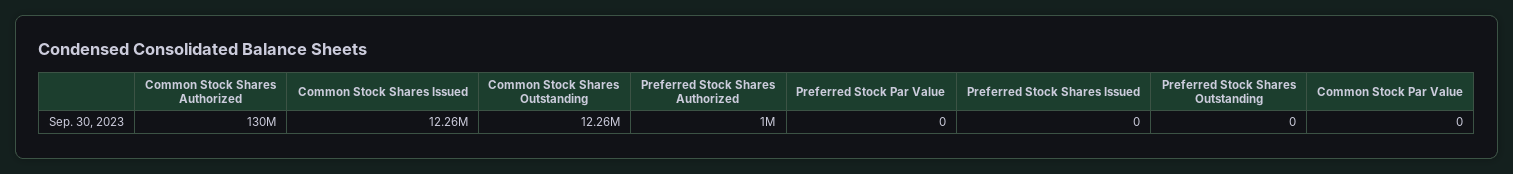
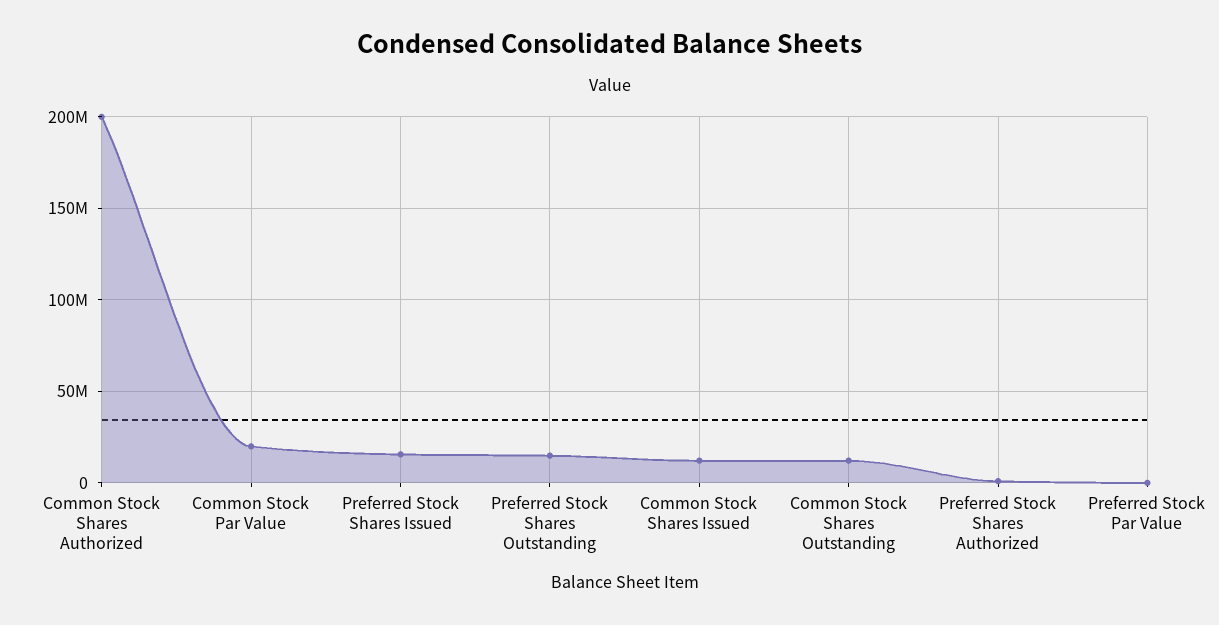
Common Stock Shares Authorized: 130000000 -> 200000000
Preferred Stock Shares Issued: 0 -> 15000000
Preferred Stock Shares Outstanding: 0 -> 15000000
Common Stock Par Value: 0 -> 20000000

